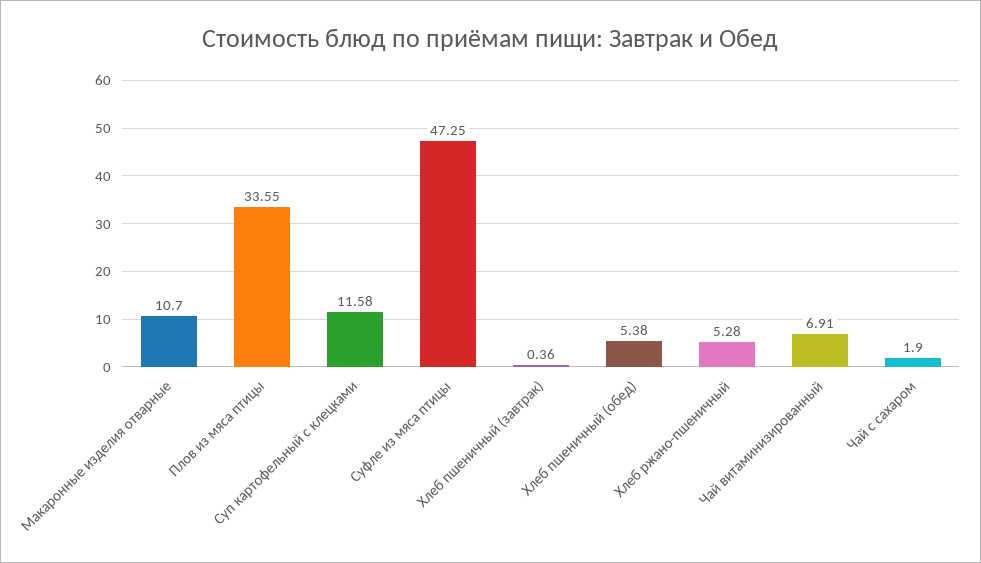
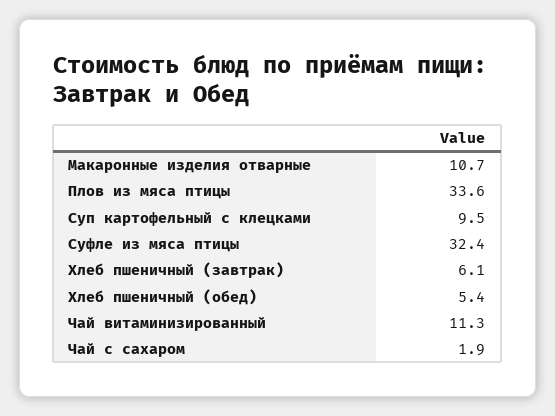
Суп картофельный с клецками: 11.58 -> 9.5
Суфле из мяса птицы: 47.25 -> 32.4
Хлеб пшеничный (завтрак): 0.36 -> 6.1
Хлеб ржано-пшеничный: 5.28 -> none
Чай витаминизированный: 6.91 -> 11.3

